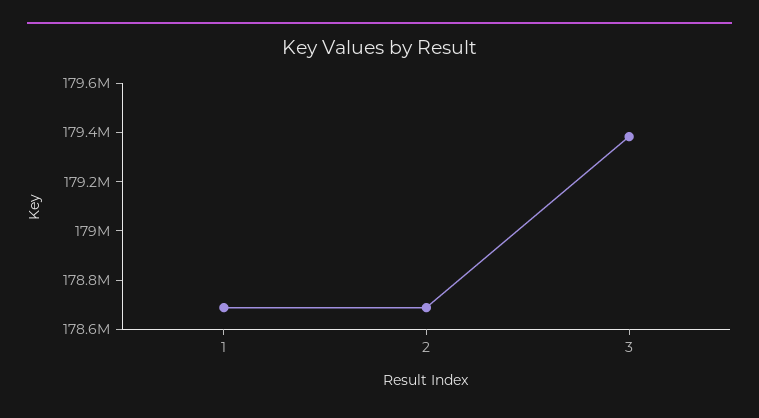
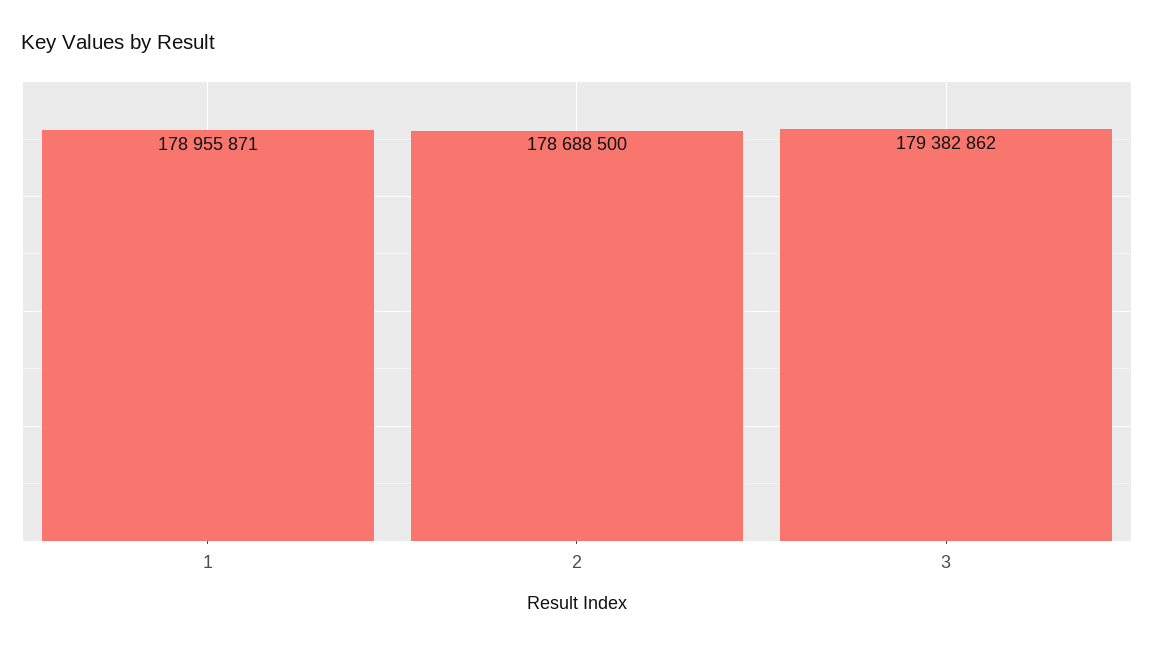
1: 178700000 -> 178955871

